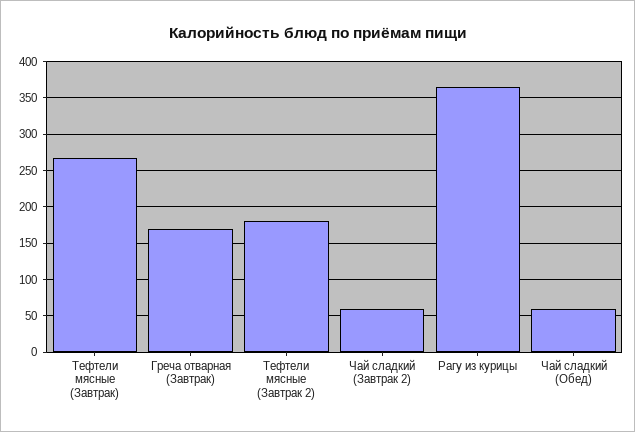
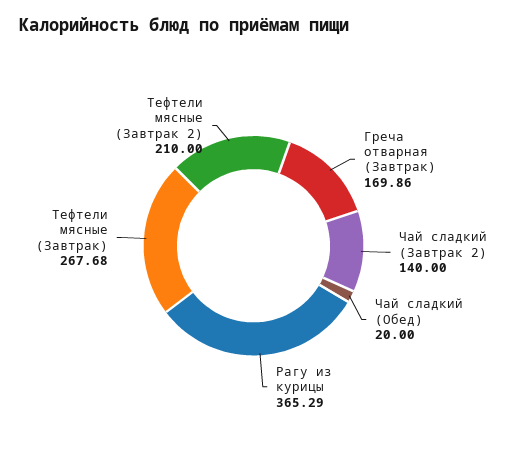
Тефтели мясные (Завтрак 2): 180 -> 210
Чай сладкий (Завтрак 2): 60 -> 140
Чай сладкий (Обед): 60 -> 20

